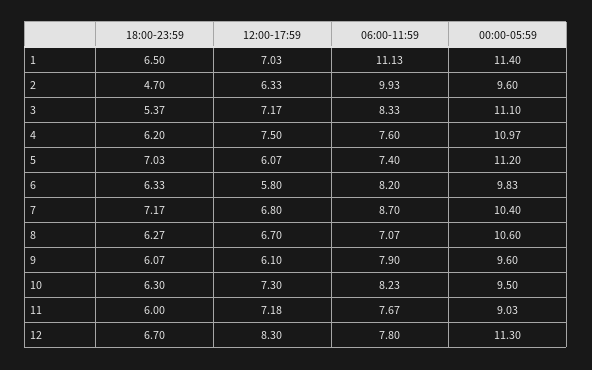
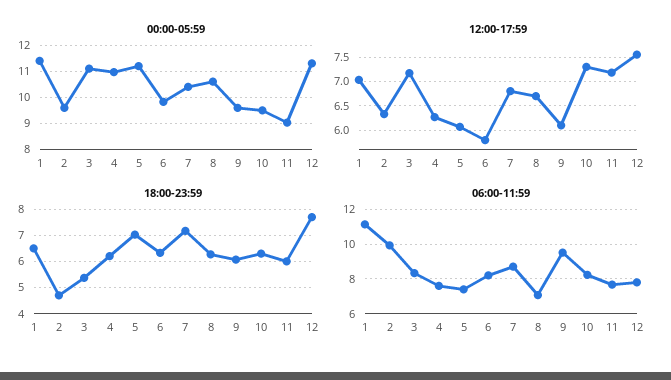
12:00-17:59, 4: 7.5 -> 6.25
06:00-11:59, 9: 7.9 -> 9.5
18:00-23:59, 12: 6.7 -> 7.75
12:00-17:59, 12: 8.3 -> 7.5

